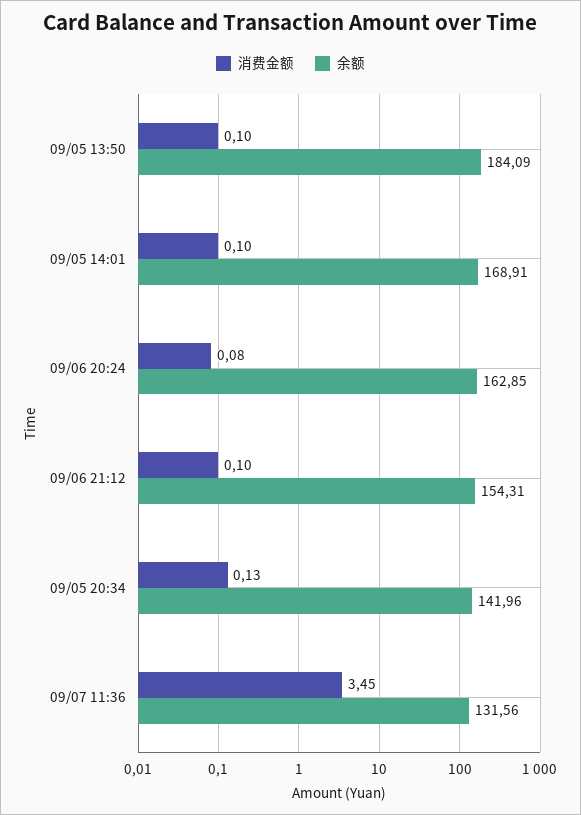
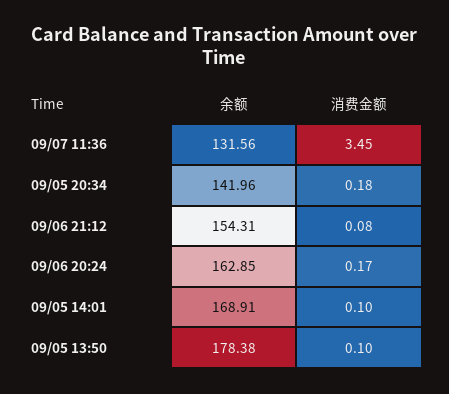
余额, 09/05 13:50: 184.09 -> 178.38
消费金额, 09/06 20:24: 0.08 -> 0.17
消费金额, 09/06 21:12: 0.1 -> 0.08
消费金额, 09/05 20:34: 0.13 -> 0.18

